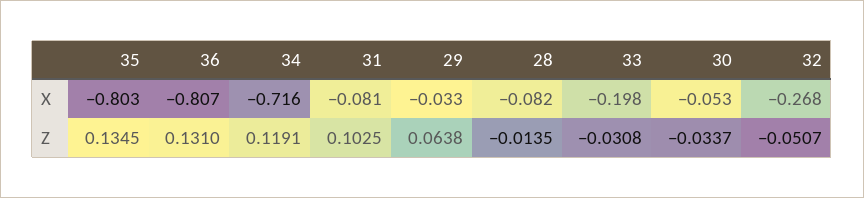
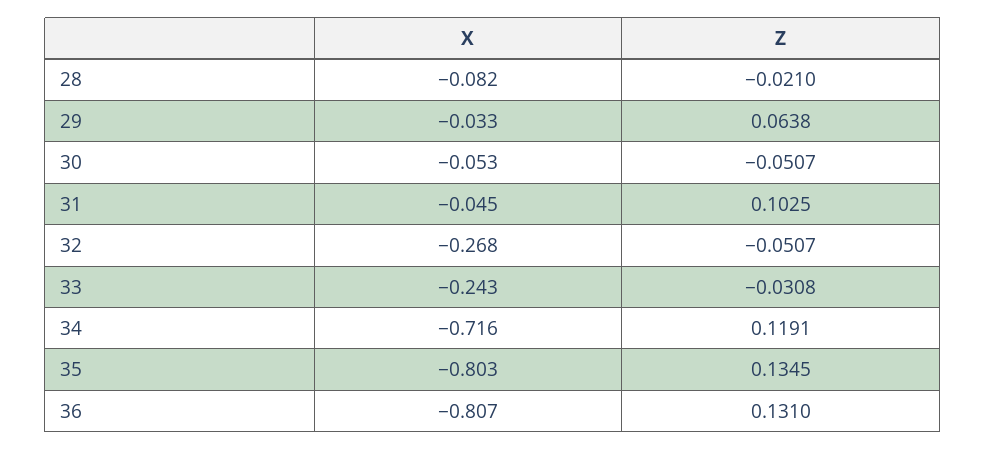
31, X: -0.081 -> -0.045
33, X: -0.198 -> -0.243
28, Z: -0.0135 -> -0.021
30, Z: -0.0337 -> -0.0507

